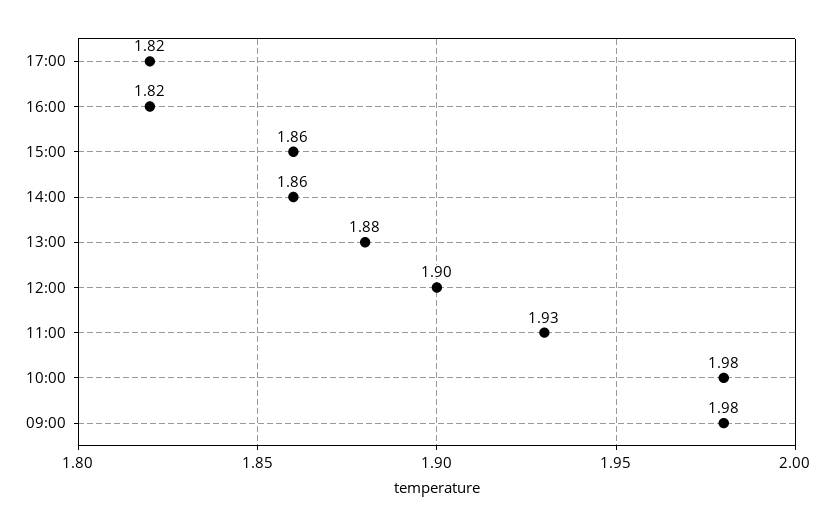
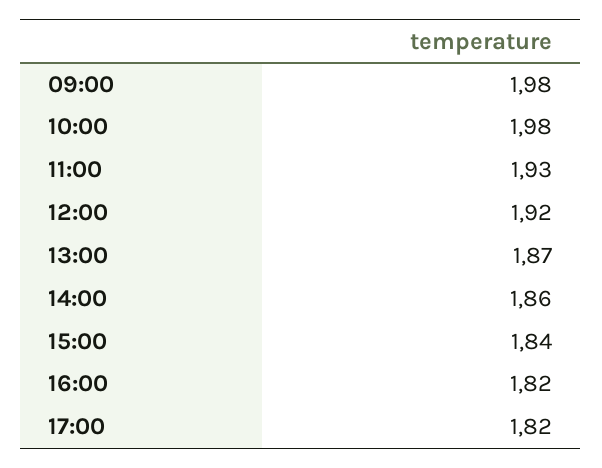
15:00: 1.86 -> 1.84
13:00: 1.88 -> 1.87
12:00: 1.9 -> 1.92

